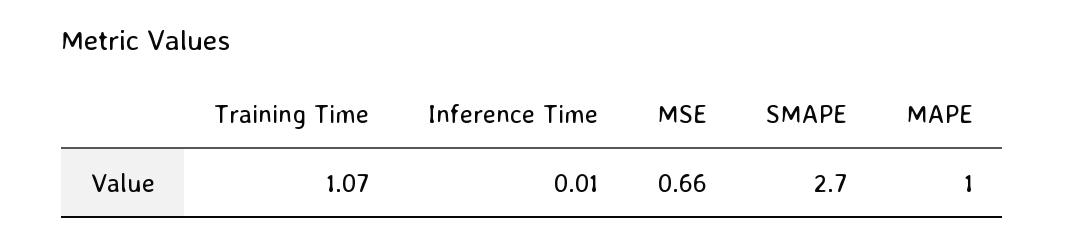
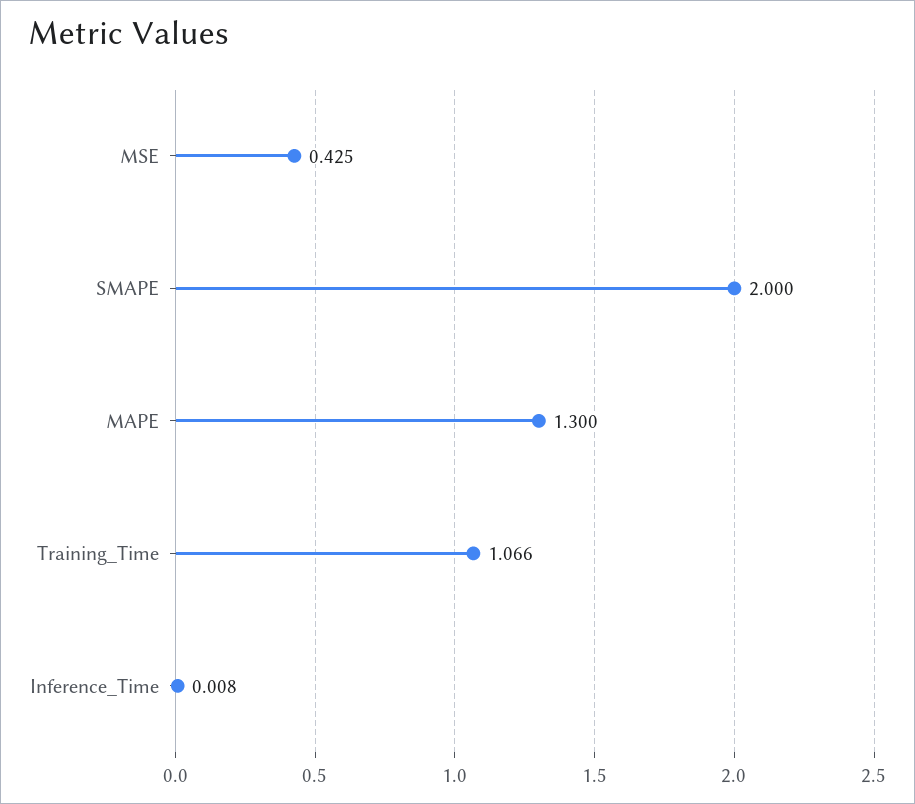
MSE: 0.66 -> 0.425
SMAPE: 2.7 -> 2
MAPE: 1 -> 1.3

